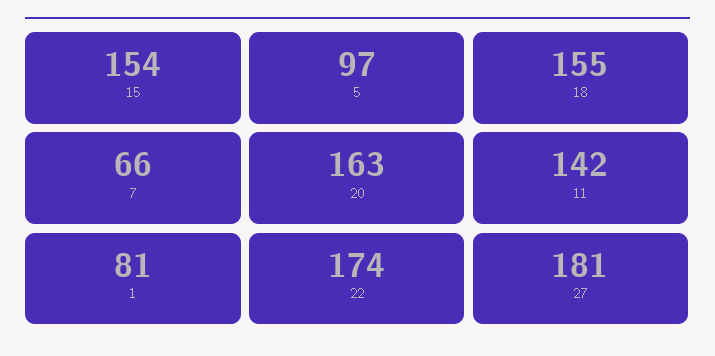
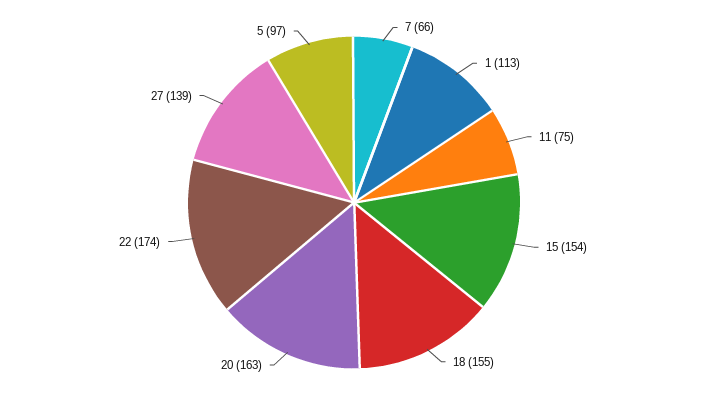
11: 142 -> 75
1: 81 -> 113
27: 181 -> 139

